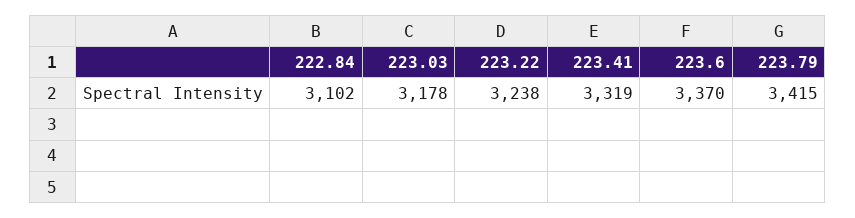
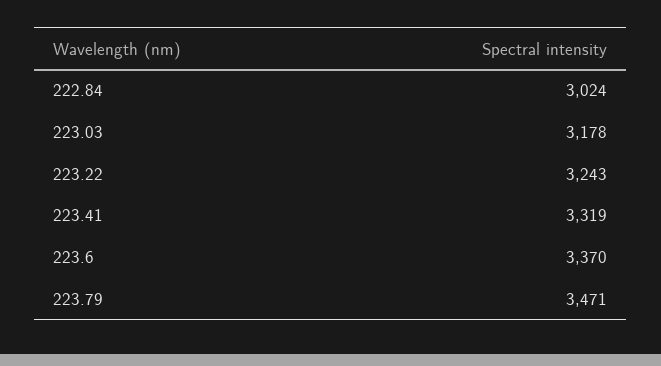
222.84: 3102 -> 3024
223.22: 3238 -> 3243
223.79: 3415 -> 3471

